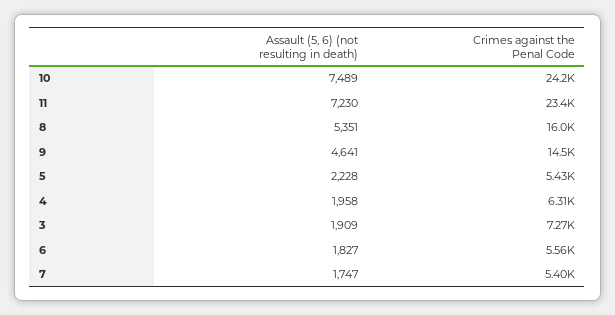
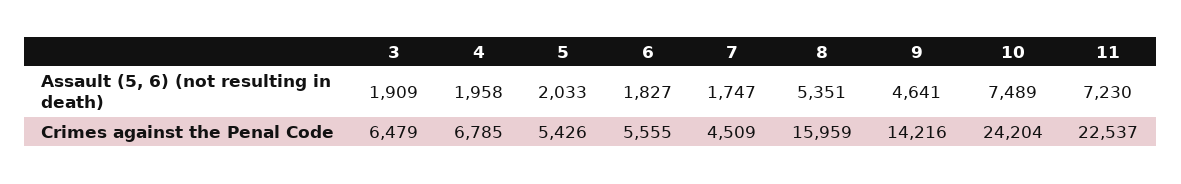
Crimes against the Penal Code, 11: 23400 -> 22537
Crimes against the Penal Code, 9: 14500 -> 14216
Assault (5, 6) (not resulting in death), 5: 2228 -> 2033
Crimes against the Penal Code, 4: 6310 -> 6785
Crimes against the Penal Code, 3: 7270 -> 6479
Crimes against the Penal Code, 7: 5400 -> 4509

